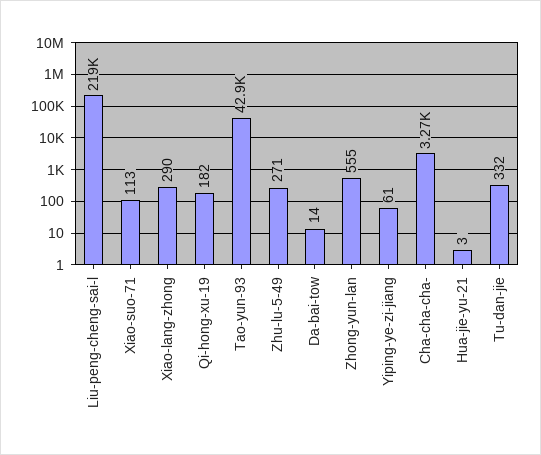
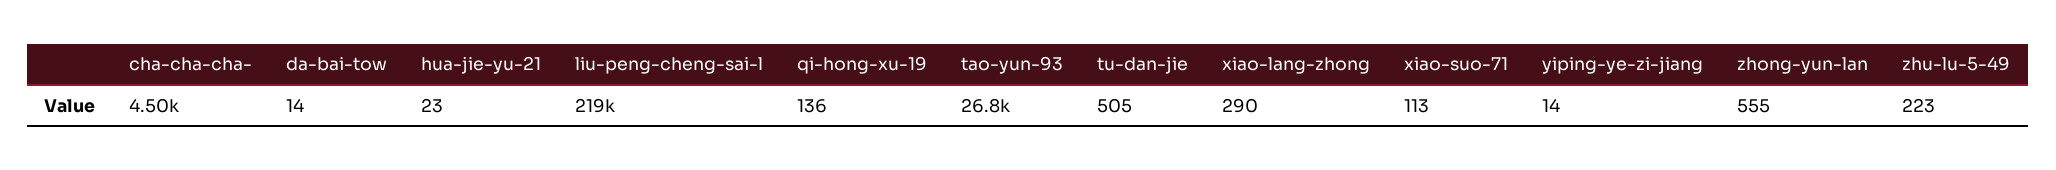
Qi-hong-xu-19: 182 -> 136
Tao-yun-93: 42900 -> 26800
Zhu-lu-5-49: 271 -> 223
Yiping-ye-zi-jiang: 61 -> 14
Cha-cha-cha-: 3270 -> 4500
Hua-jie-yu-21: 3 -> 23
Tu-dan-jie: 332 -> 505

